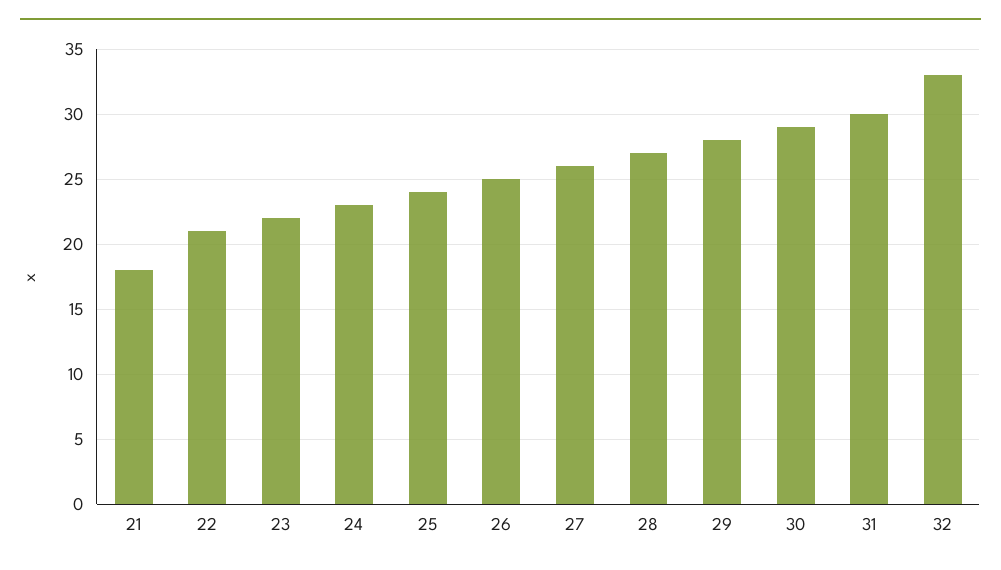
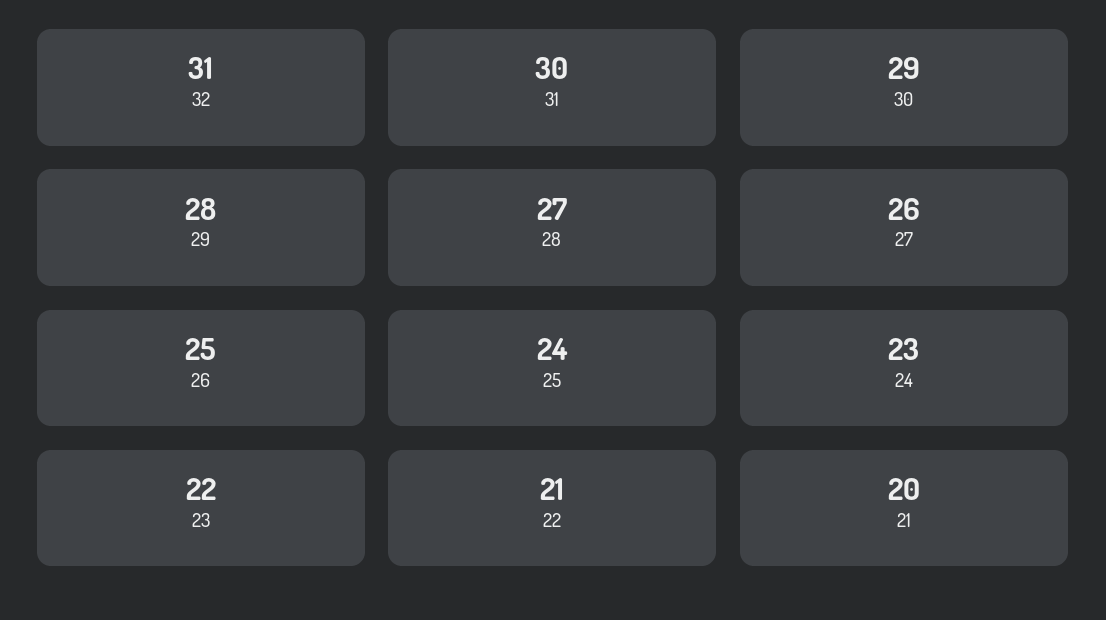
21: 18 -> 20
32: 33 -> 31

